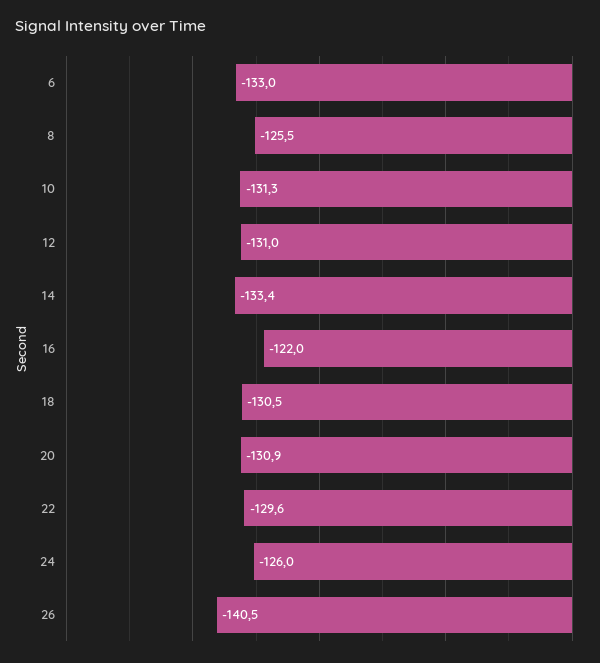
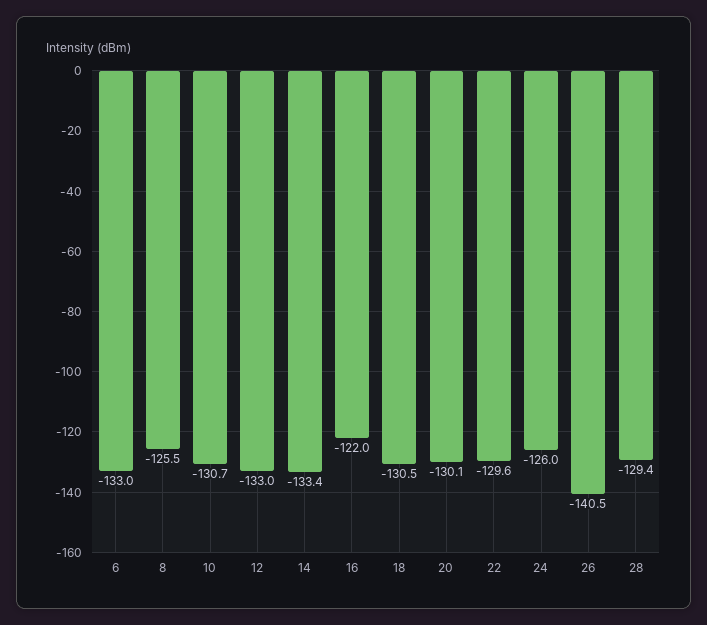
10: -131.3 -> -130.7
12: -131 -> -133
20: -130.9 -> -130.1
28: none -> -129.4

